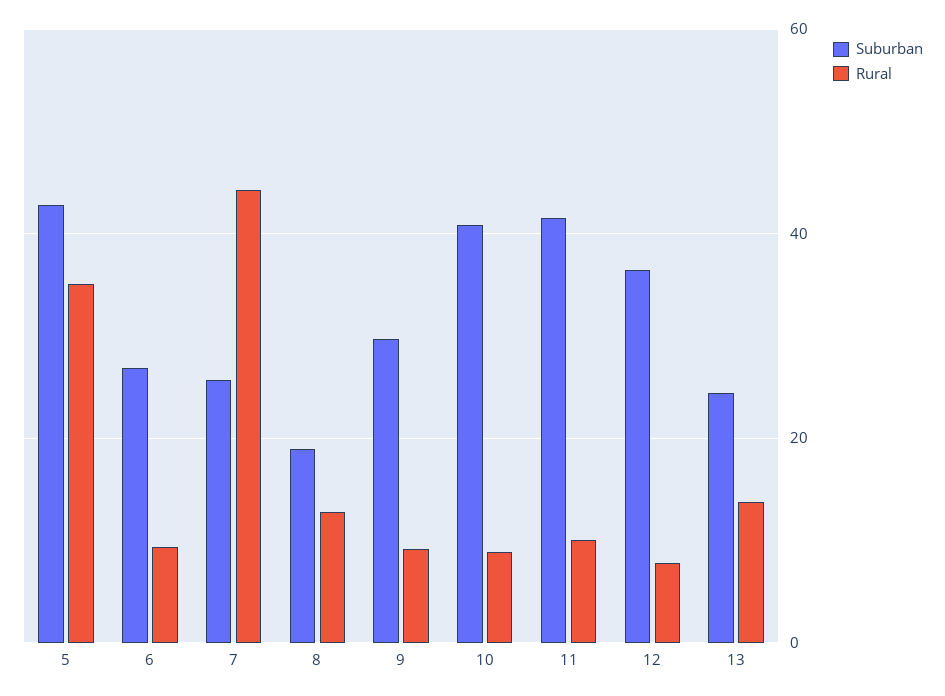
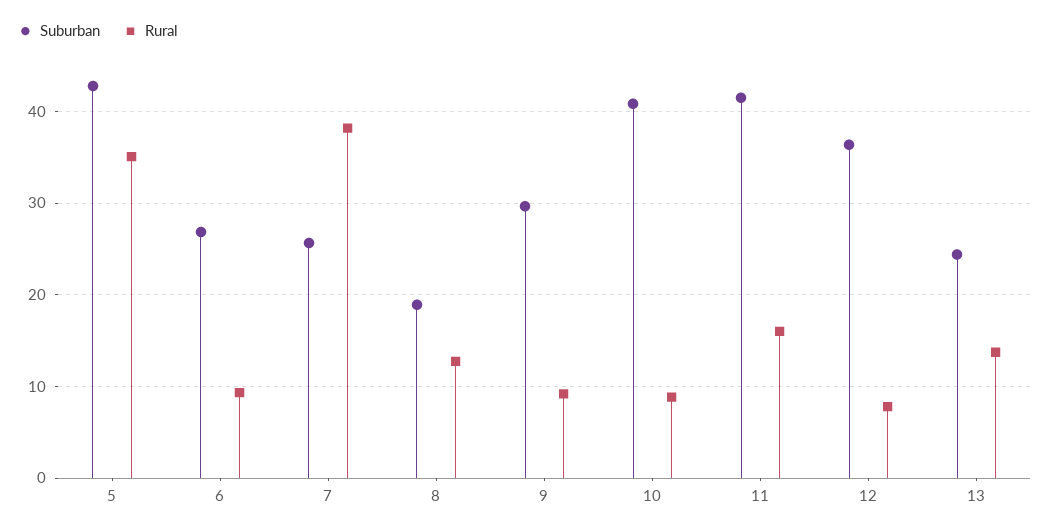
Rural, 7: 44 -> 38
Rural, 11: 10 -> 16

